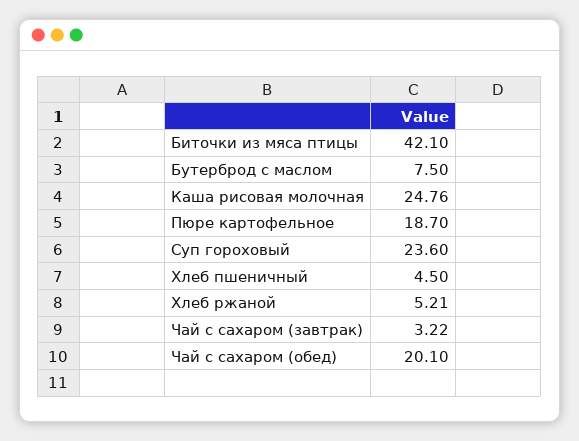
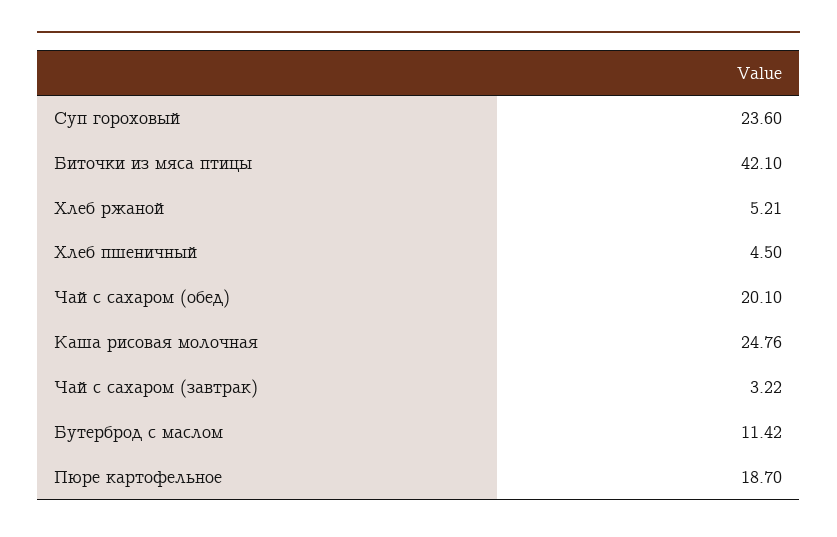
Бутерброд с маслом: 7.5 -> 11.42

